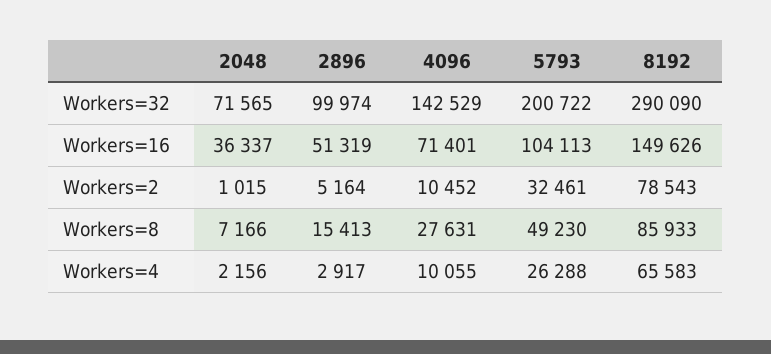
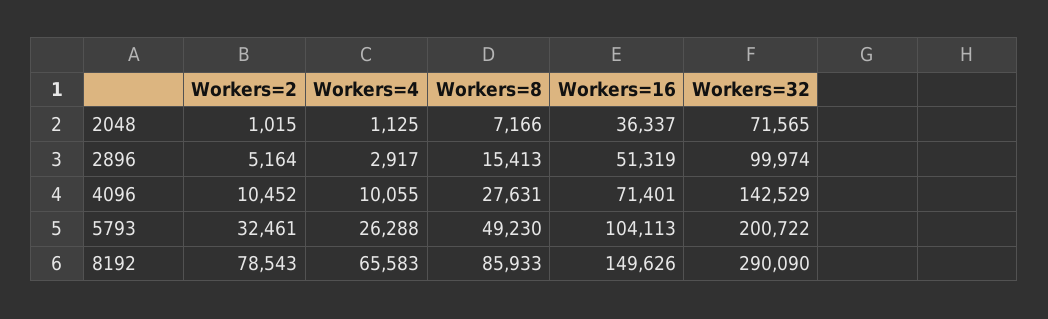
2048, Workers=4: 2156 -> 1125

